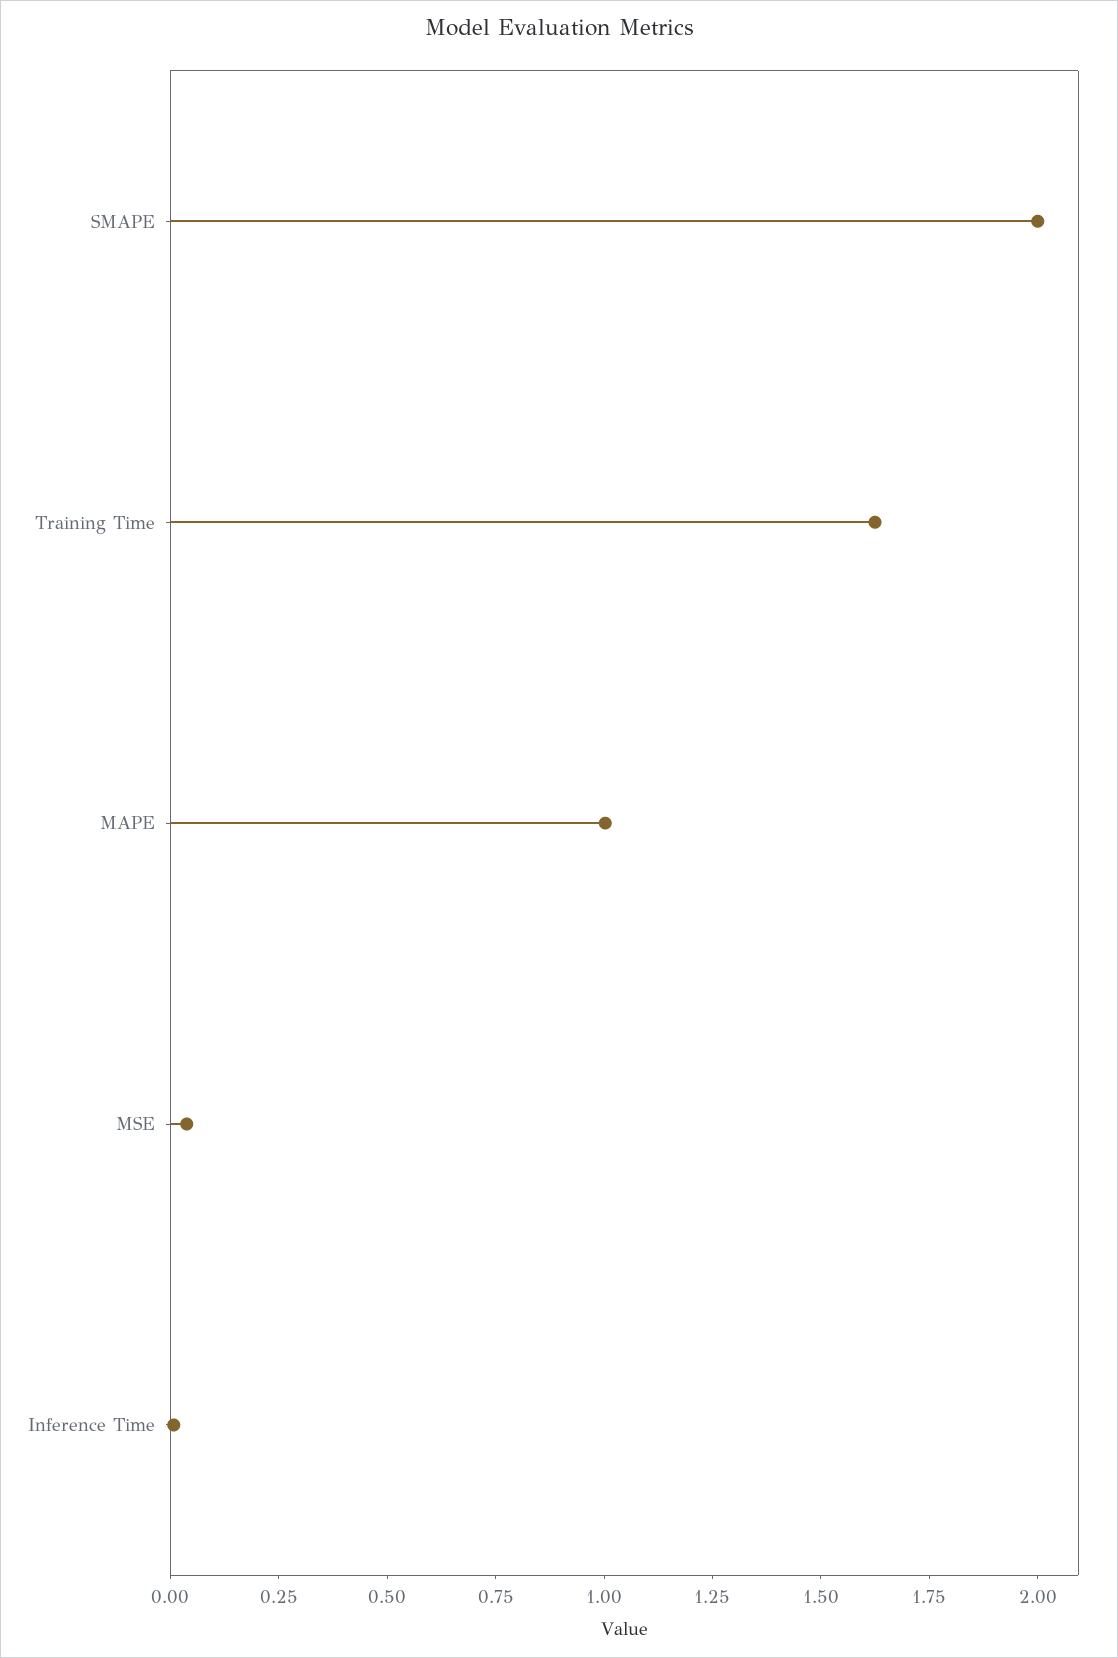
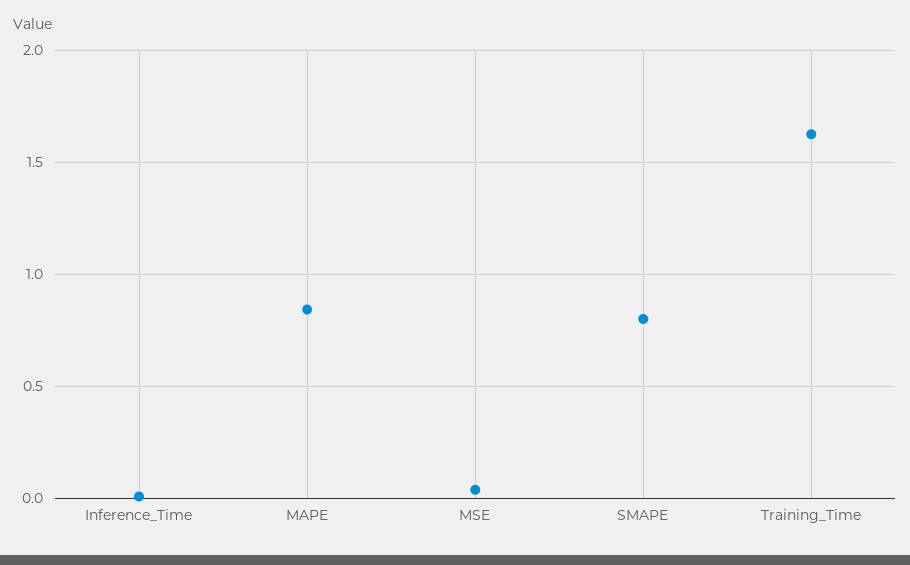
SMAPE: 2 -> 0.8
MAPE: 1 -> 0.85

